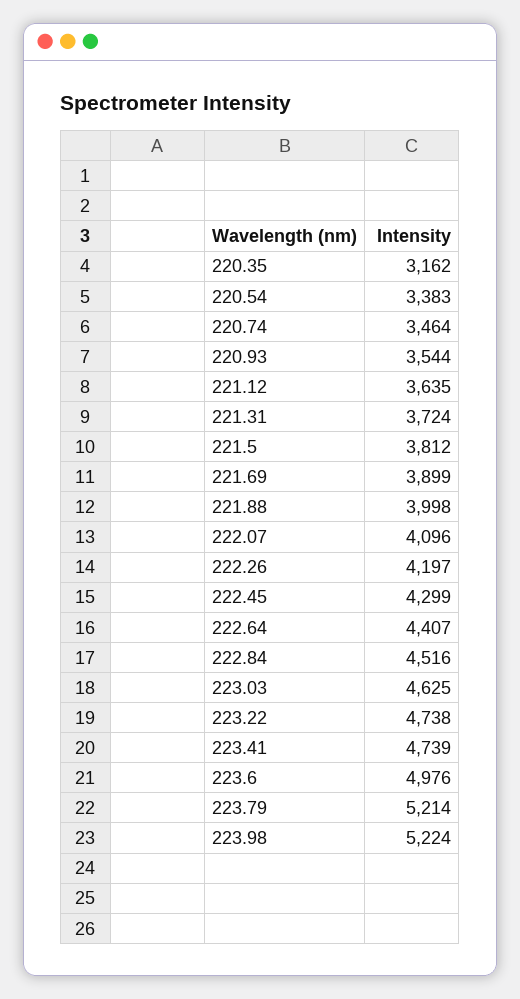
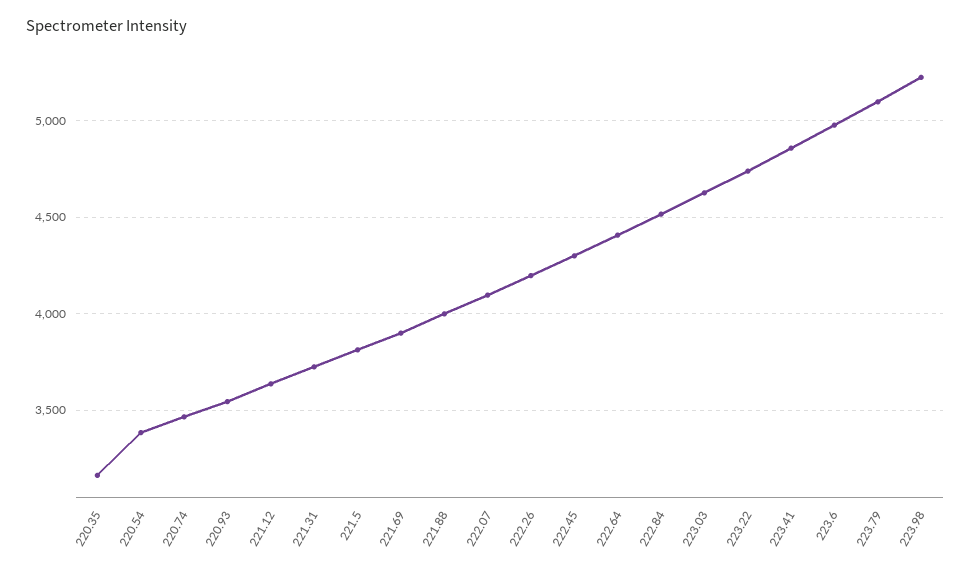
223.41: 4739 -> 4850
223.79: 5214 -> 5100

